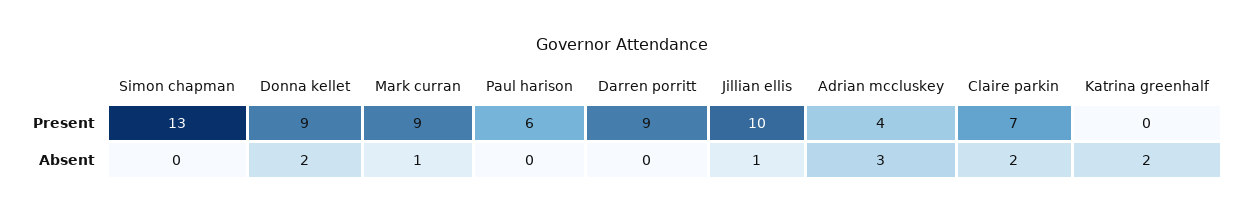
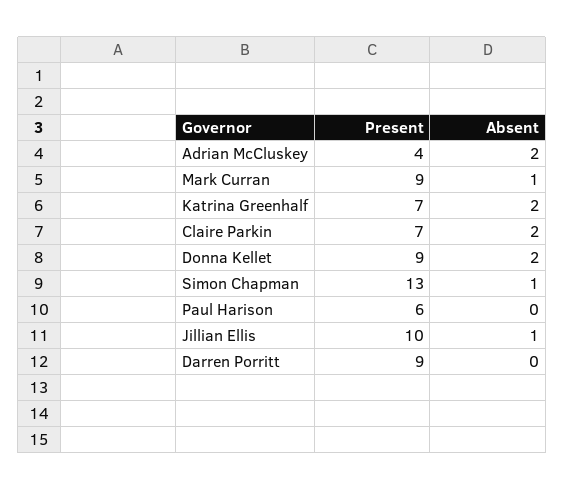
Katrina greenhalf, Present: 0 -> 7
Simon chapman, Absent: 0 -> 1
Adrian mccluskey, Absent: 3 -> 2

